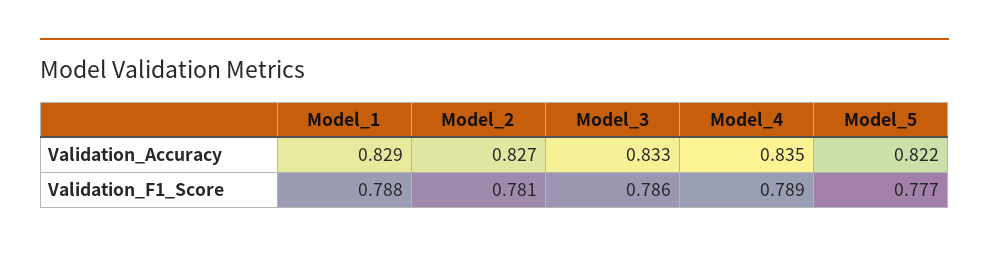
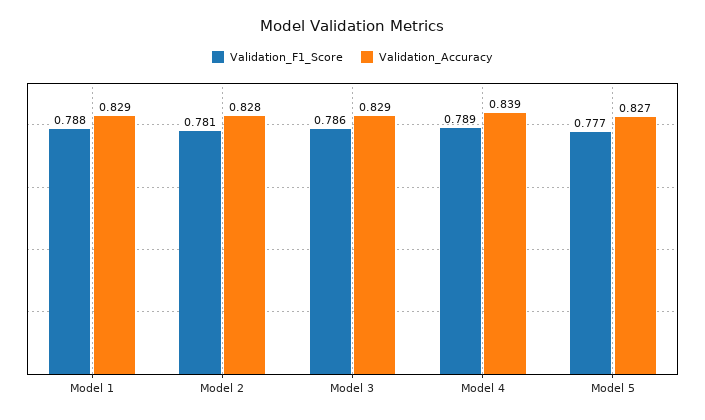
Validation_Accuracy, Model_2: 0.827 -> 0.828
Validation_Accuracy, Model_3: 0.833 -> 0.829
Validation_Accuracy, Model_4: 0.835 -> 0.839
Validation_Accuracy, Model_5: 0.822 -> 0.827

